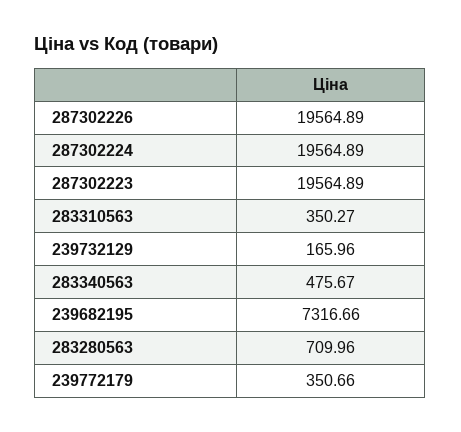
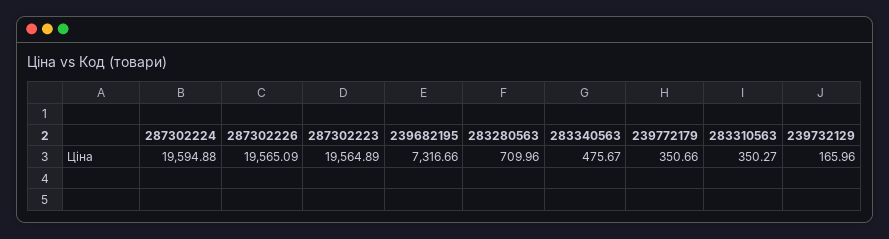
287302226: 19564.89 -> 19565.09
287302224: 19564.89 -> 19594.88

